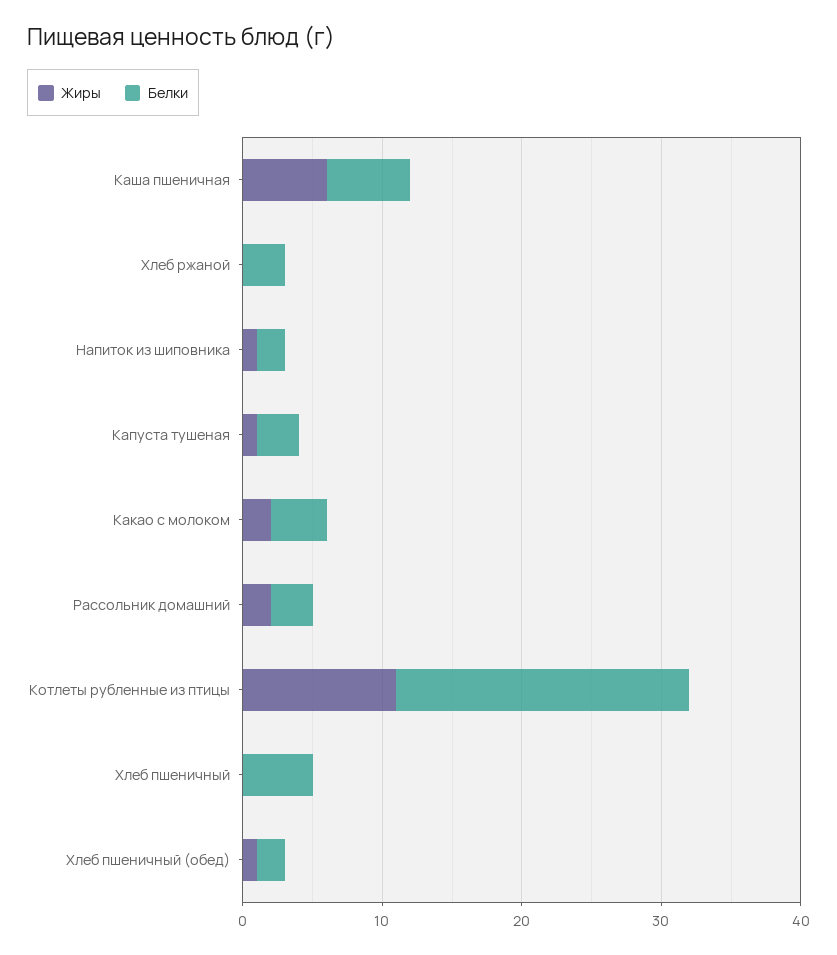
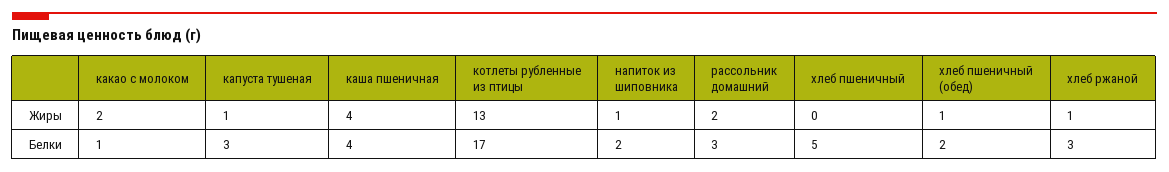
Жиры, Каша пшеничная: 6 -> 4
Белки, Каша пшеничная: 6 -> 4
Жиры, Хлеб ржаной: 0 -> 1
Белки, Какао с молоком: 4 -> 1
Жиры, Котлеты рубленные из птицы: 11 -> 13
Белки, Котлеты рубленные из птицы: 21 -> 17

